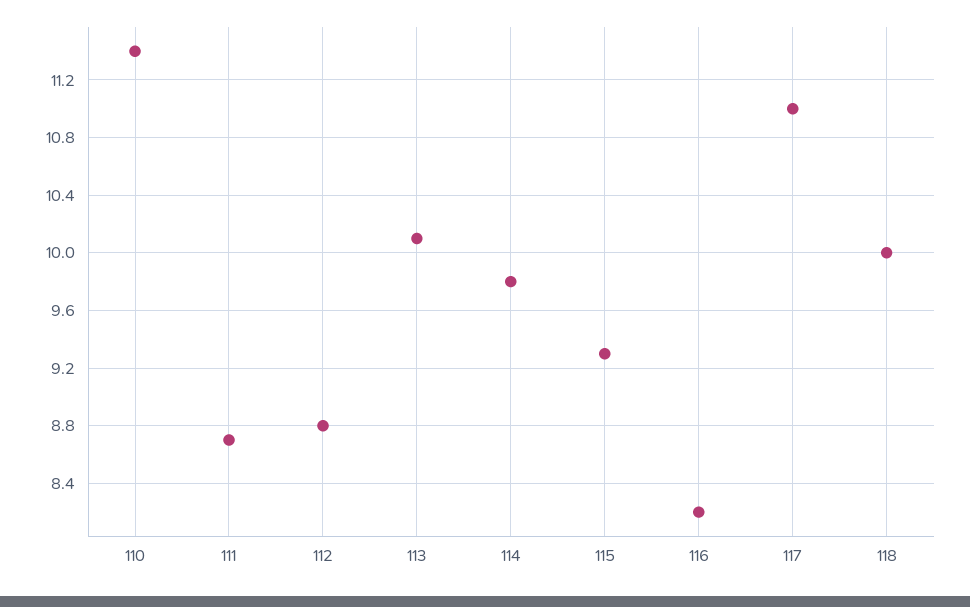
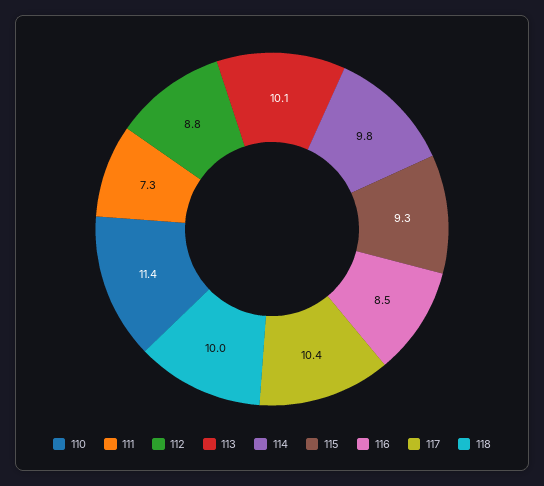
111: 8.7 -> 7.3
116: 8.2 -> 8.5
117: 11 -> 10.4

